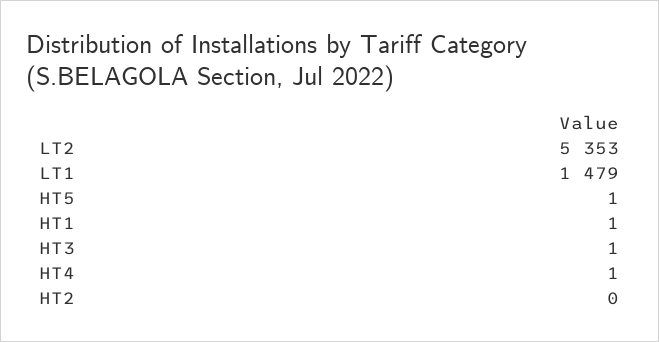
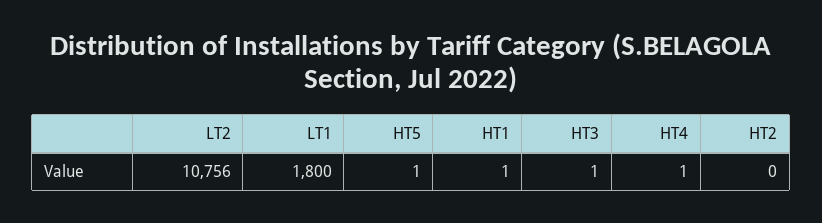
LT2: 5353 -> 10756
LT1: 1479 -> 1800

